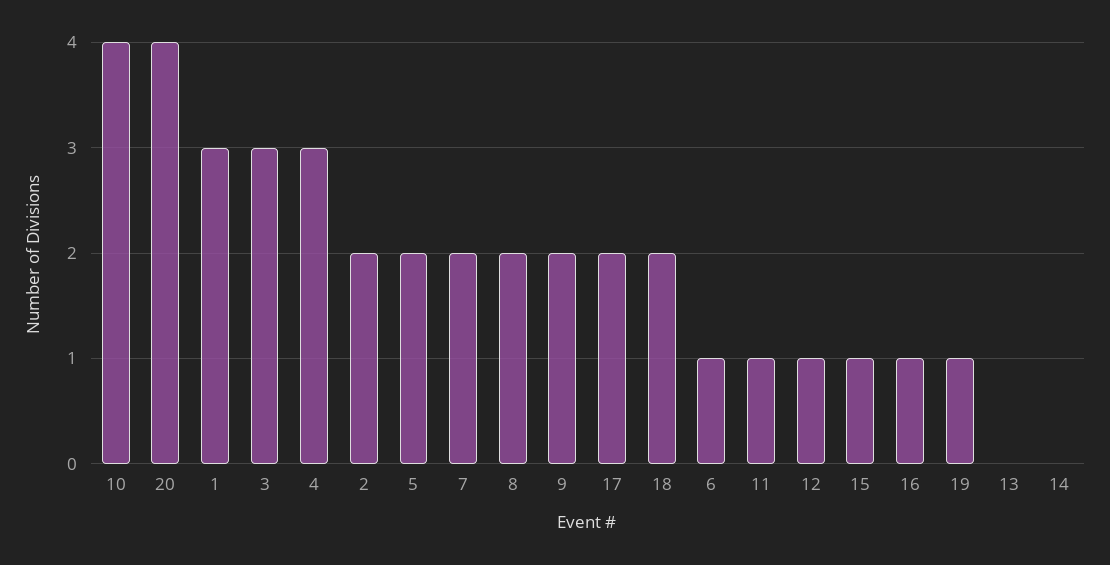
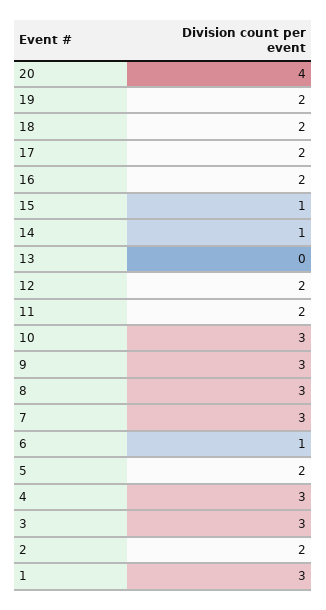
10: 4 -> 3
7: 2 -> 3
8: 2 -> 3
9: 2 -> 3
11: 1 -> 2
12: 1 -> 2
16: 1 -> 2
19: 1 -> 2
14: 0 -> 1

